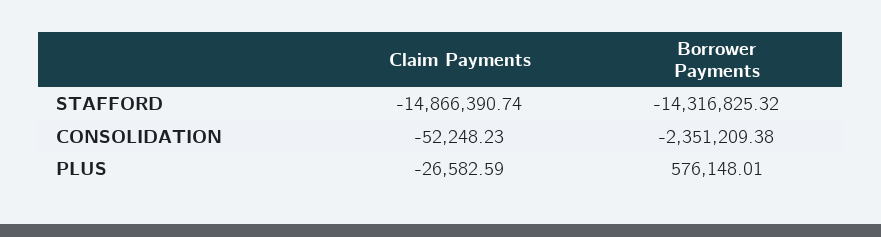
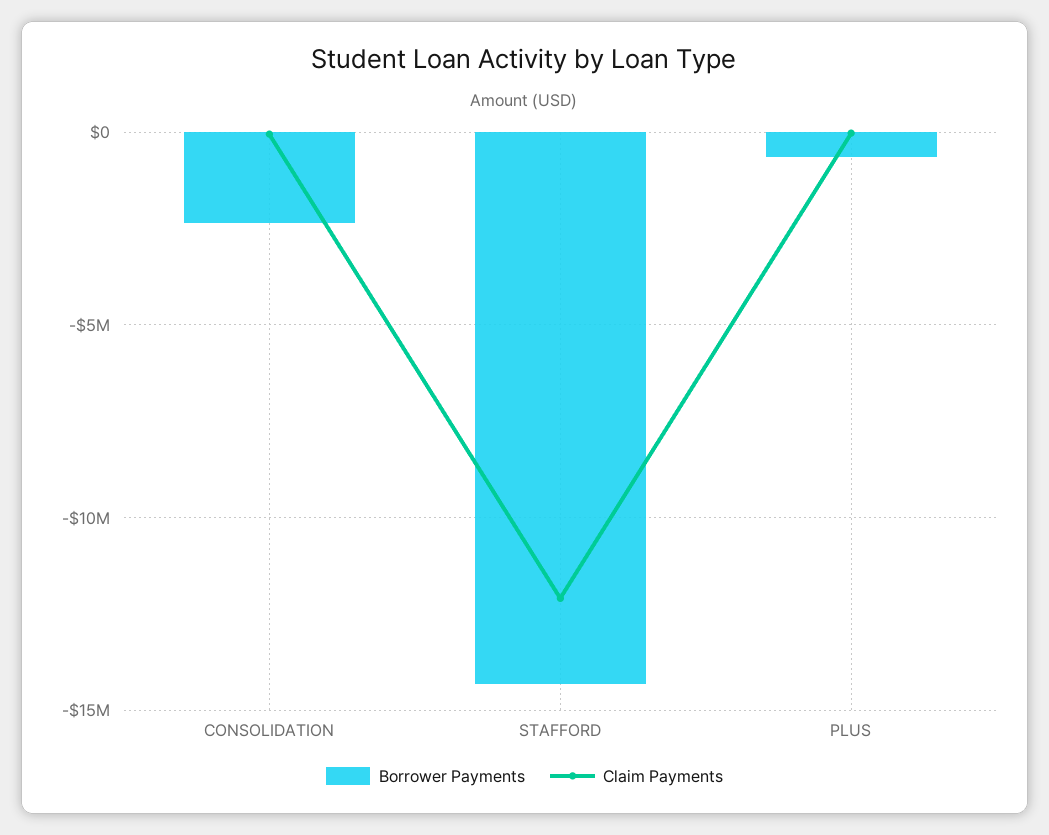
Claim Payments, STAFFORD: -14866390.74 -> -12000000
Borrower Payments, PLUS: 576148.01 -> -500000

